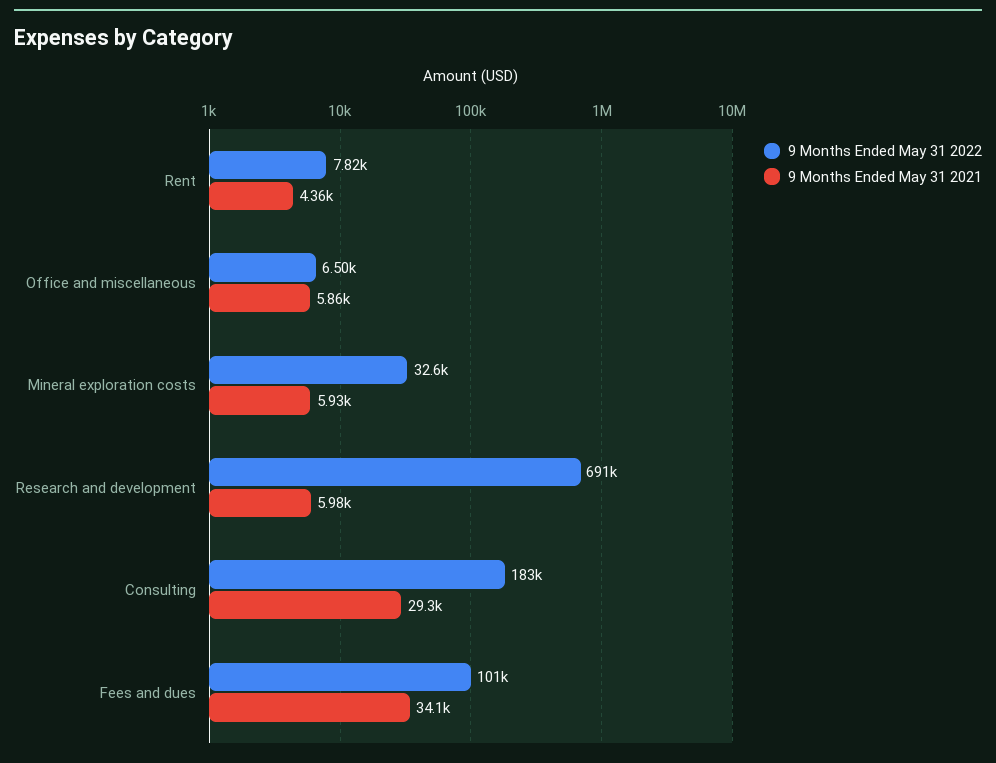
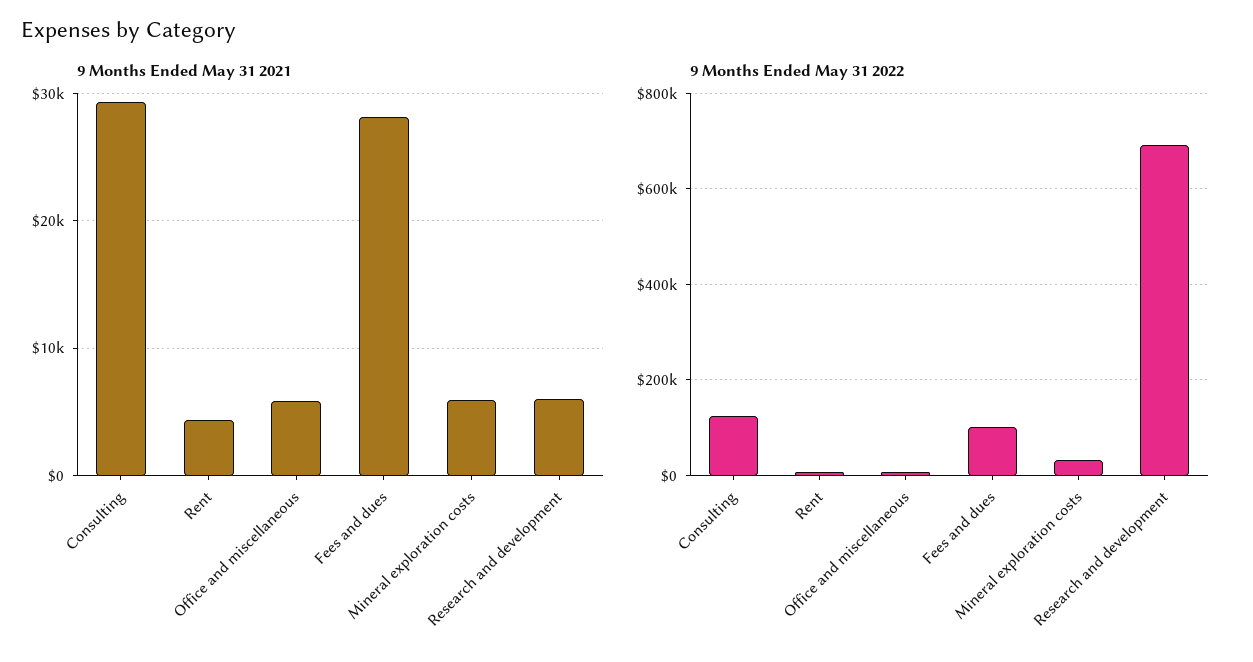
9 Months Ended May 31 2022, Consulting: 183000 -> 120000
9 Months Ended May 31 2021, Fees and dues: 34100 -> 28000

